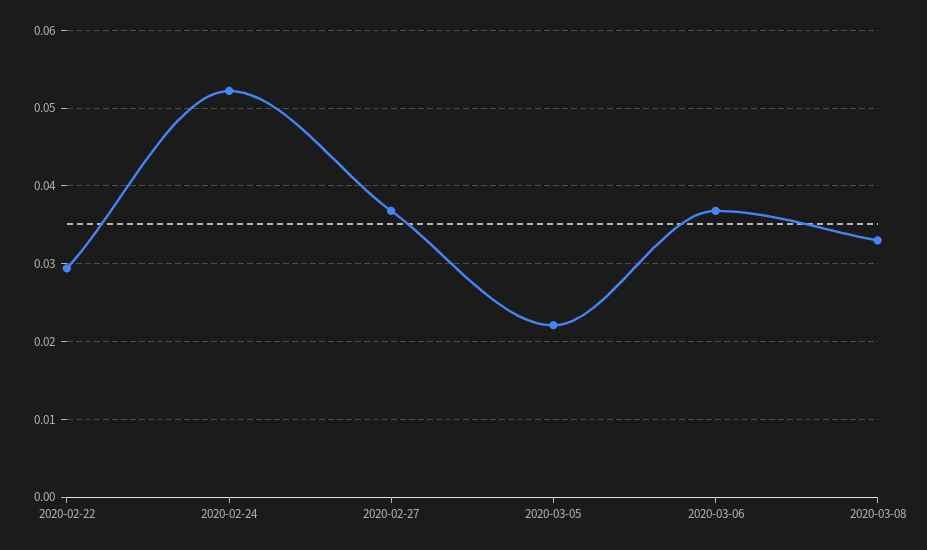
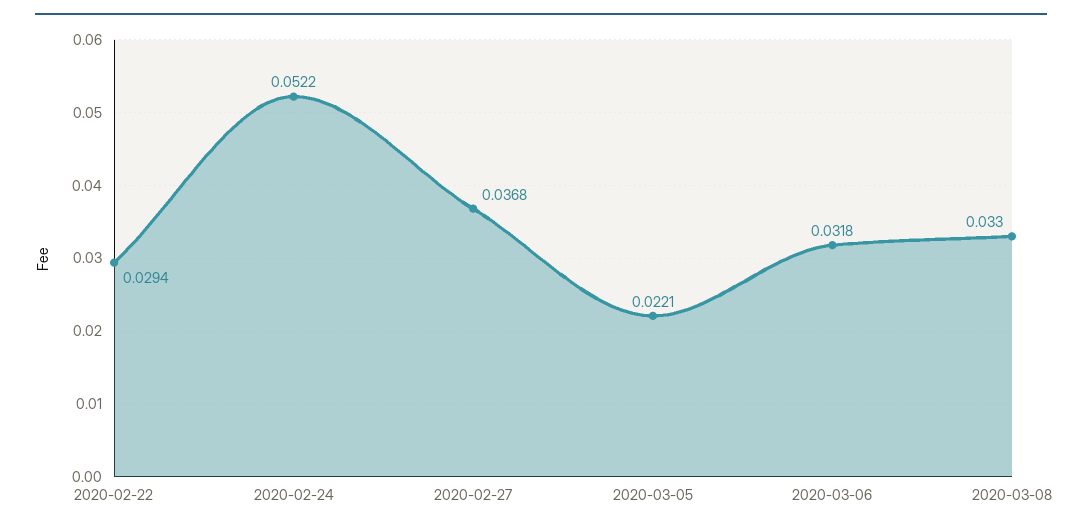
2020-03-06: 0.037 -> 0.0318

